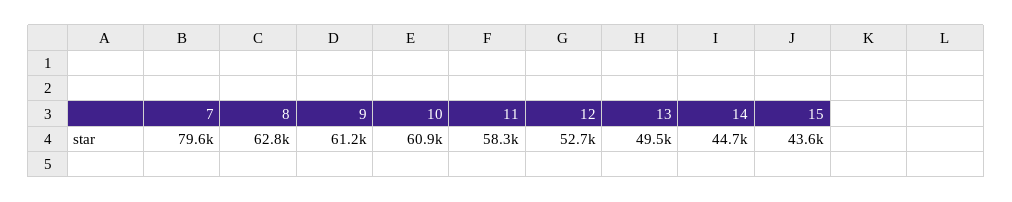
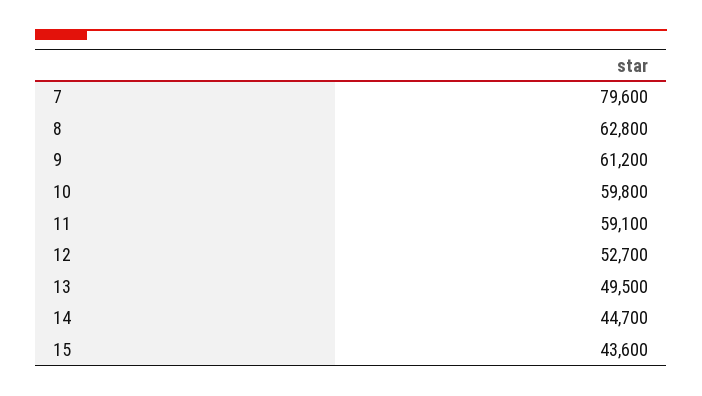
10: 60900 -> 59800
11: 58300 -> 59100

